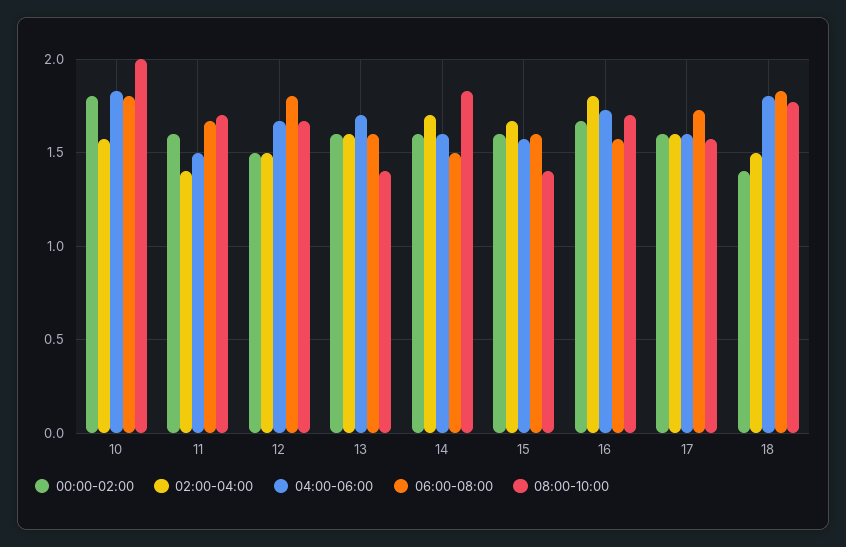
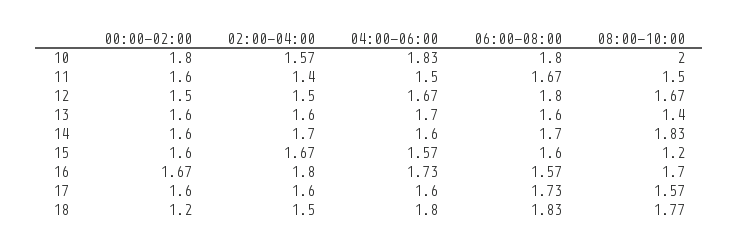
08:00-10:00, 11: 1.7 -> 1.5
06:00-08:00, 14: 1.5 -> 1.7
08:00-10:00, 15: 1.4 -> 1.2
00:00-02:00, 18: 1.4 -> 1.2

